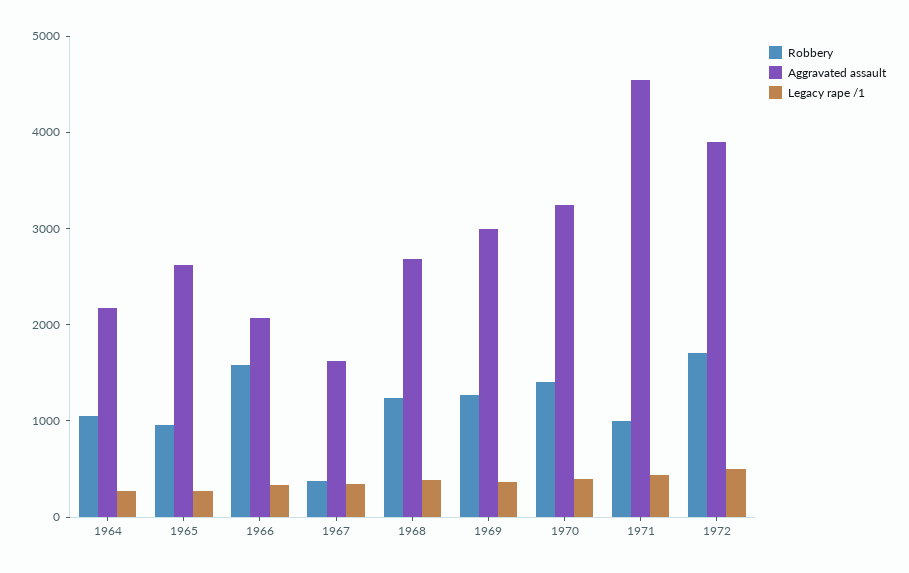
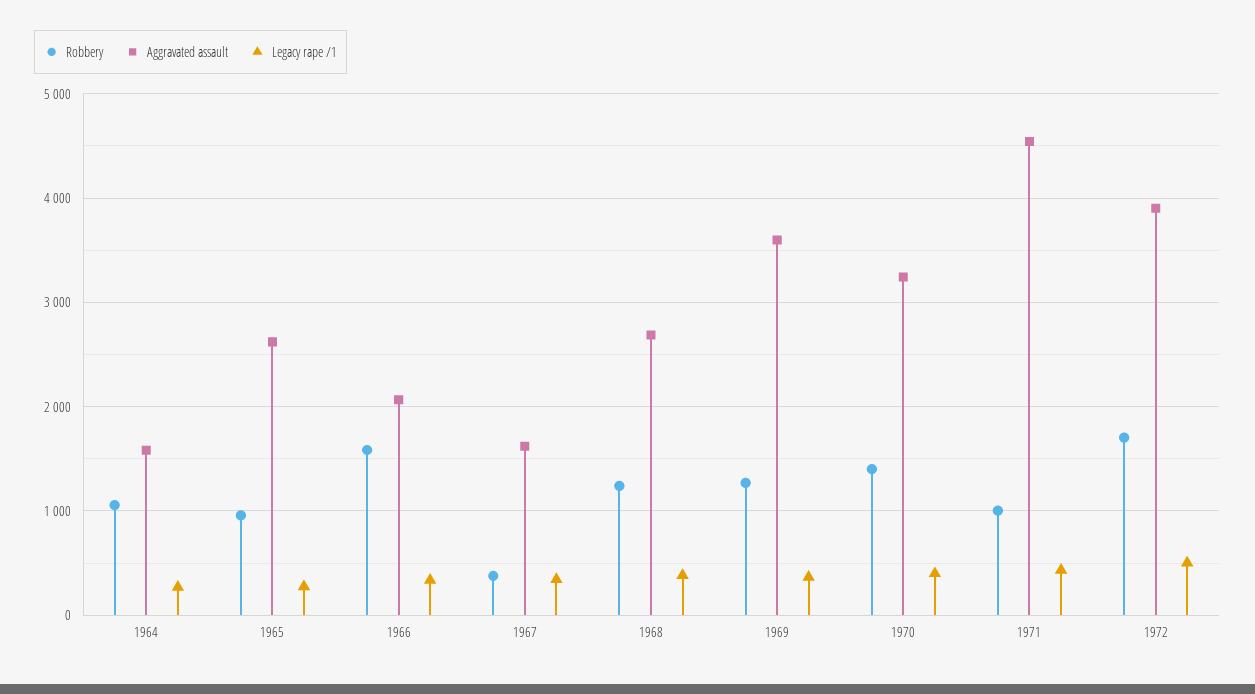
Aggravated assault, 1964: 2200 -> 1600
Aggravated assault, 1969: 3000 -> 3600

